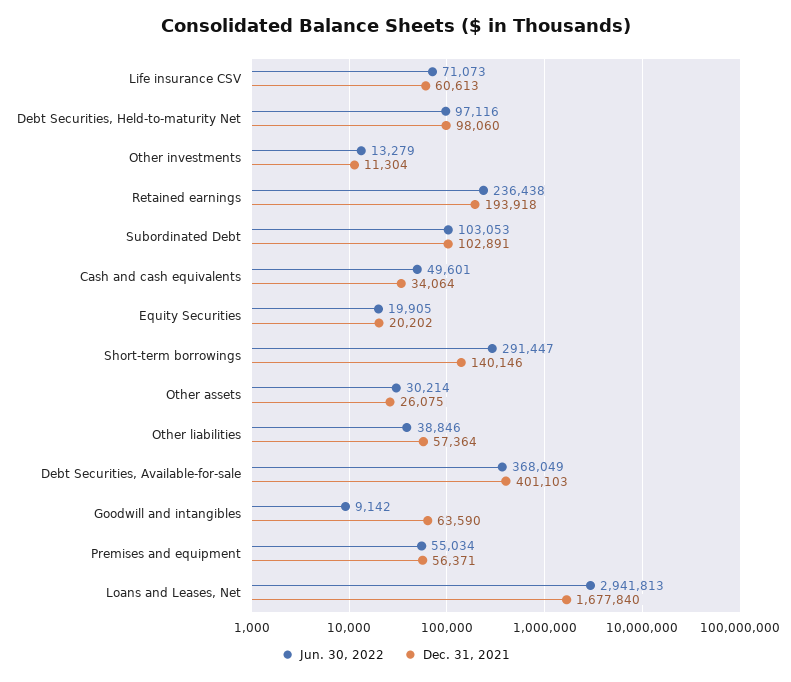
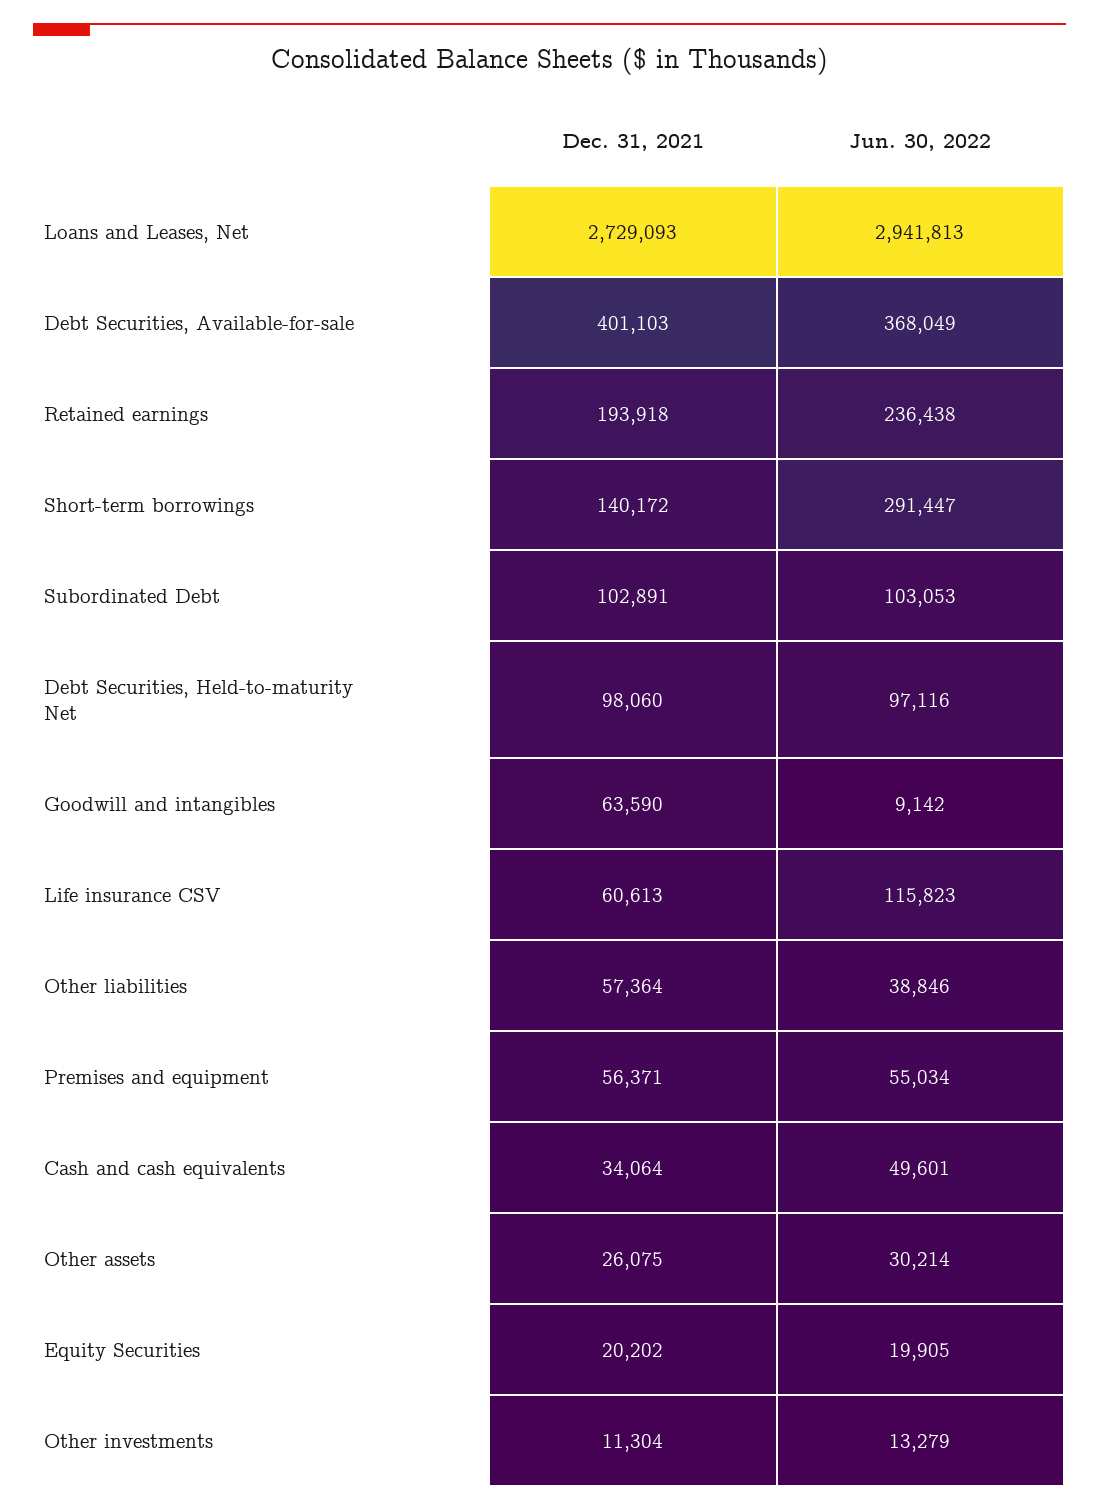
Jun. 30, 2022, Life insurance CSV: 71073 -> 115823
Dec. 31, 2021, Short-term borrowings: 140146 -> 140172
Dec. 31, 2021, Loans and Leases, Net: 1677840 -> 2729093

